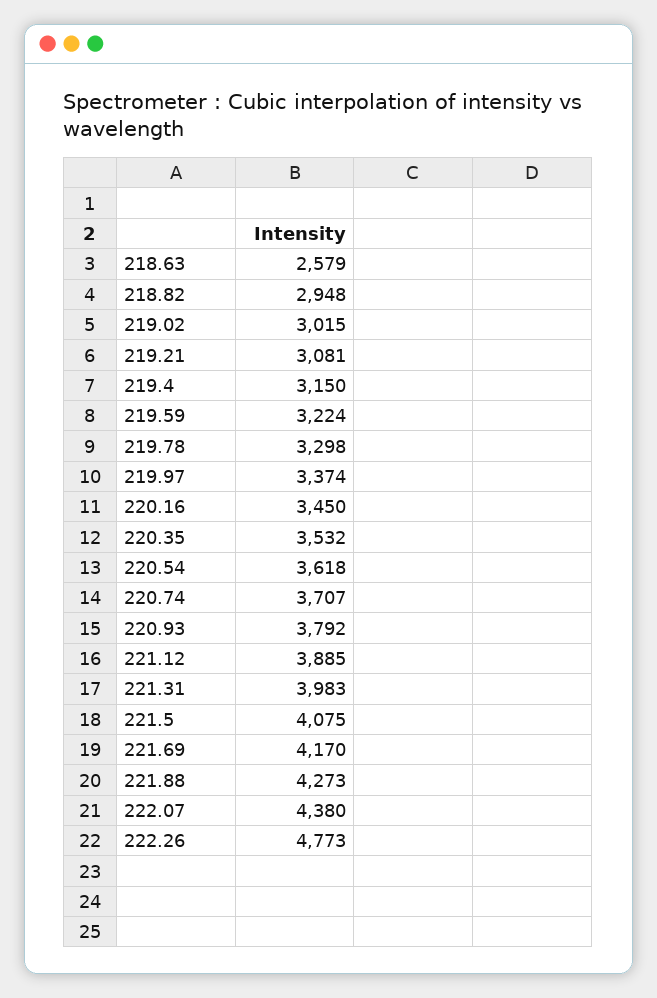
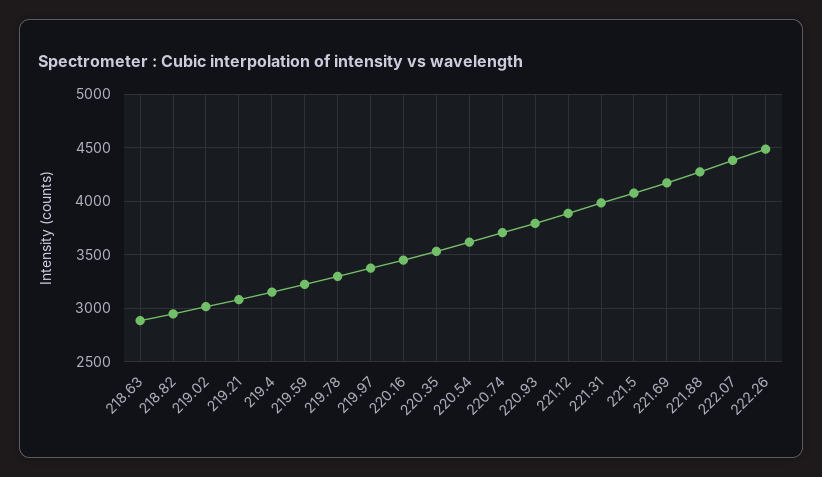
218.63: 2579 -> 2900
222.26: 4773 -> 4500

